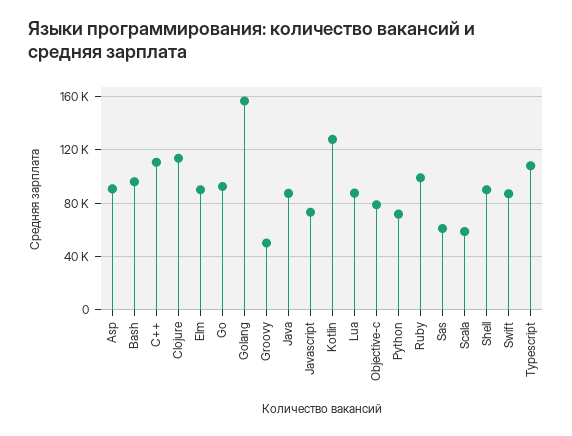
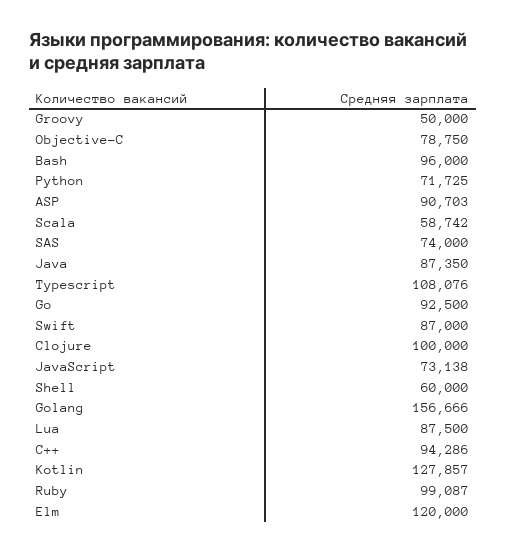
C++: 110000 -> 94286
Clojure: 115000 -> 100000
Elm: 90000 -> 120000
Sas: 60000 -> 74000
Shell: 90000 -> 60000

